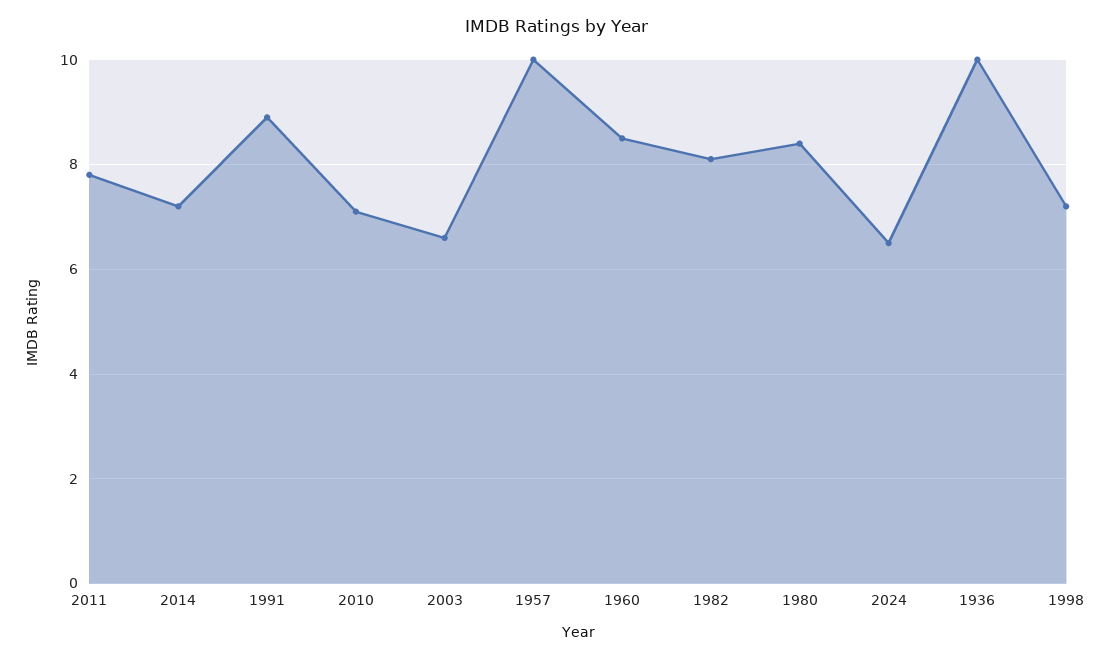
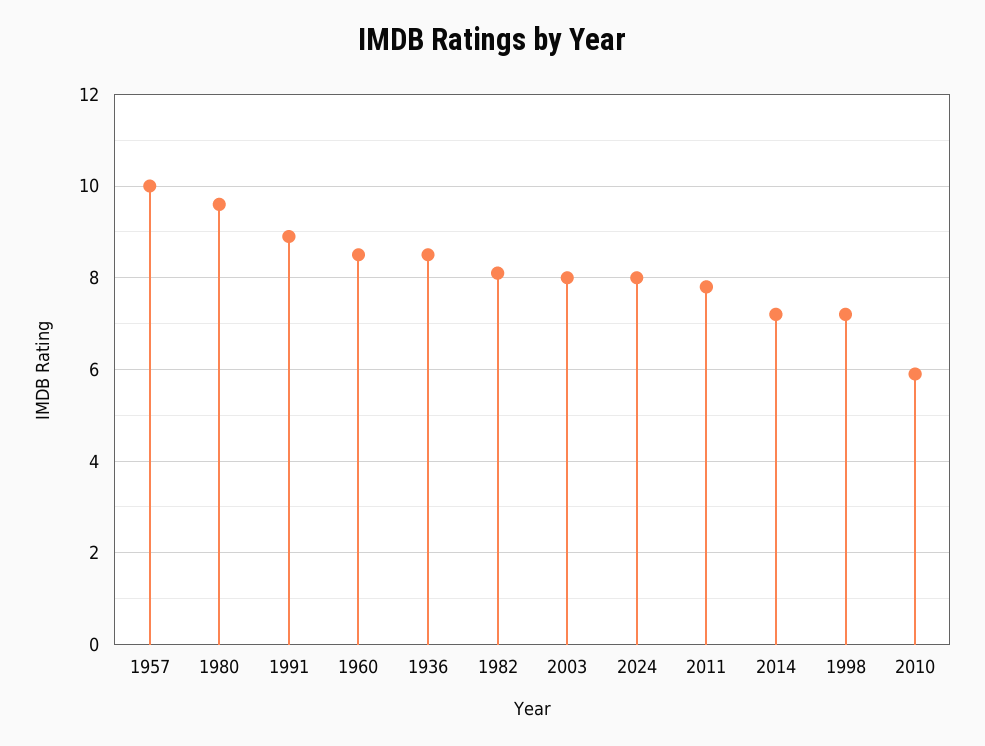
2010: 7 -> 6
2003: 6.5 -> 8
1980: 8.5 -> 9.5
2024: 6.5 -> 8
1936: 10 -> 8.5

